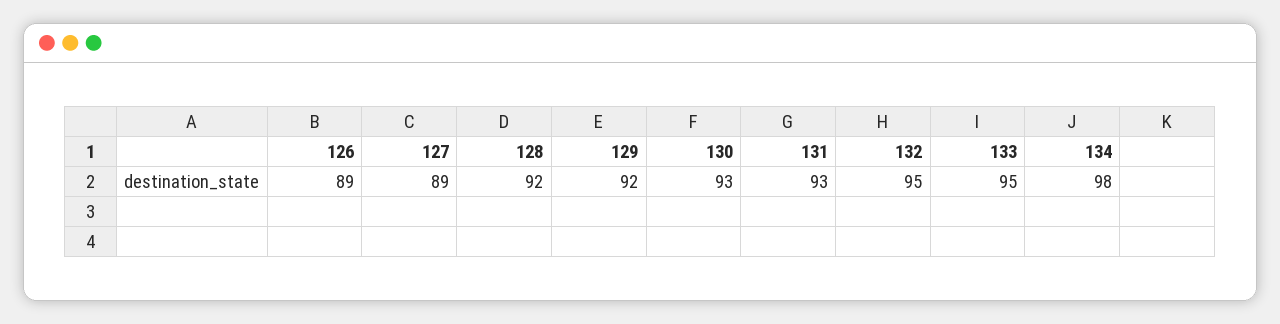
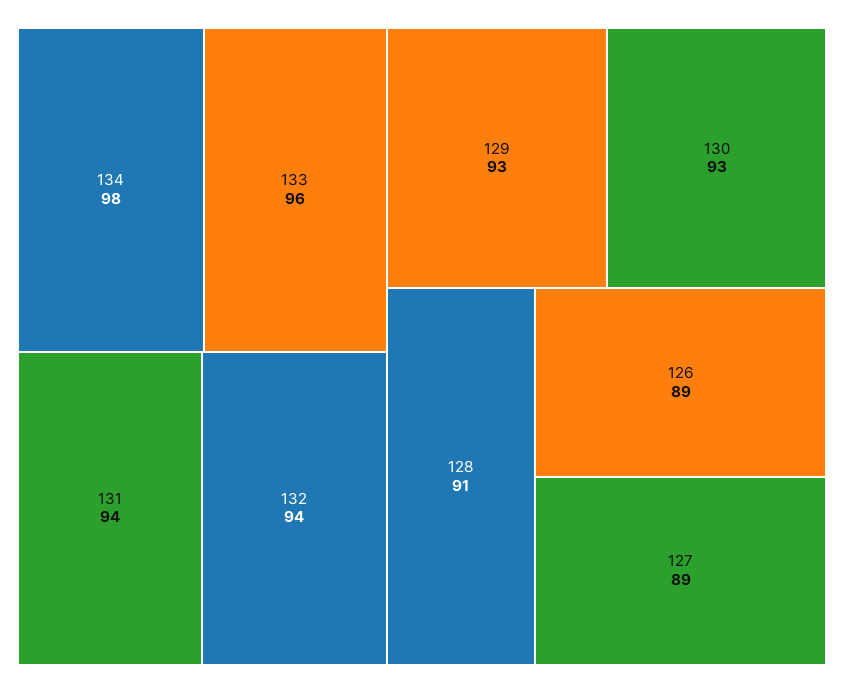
128: 92 -> 91
129: 92 -> 93
131: 93 -> 94
132: 95 -> 94
133: 95 -> 96

